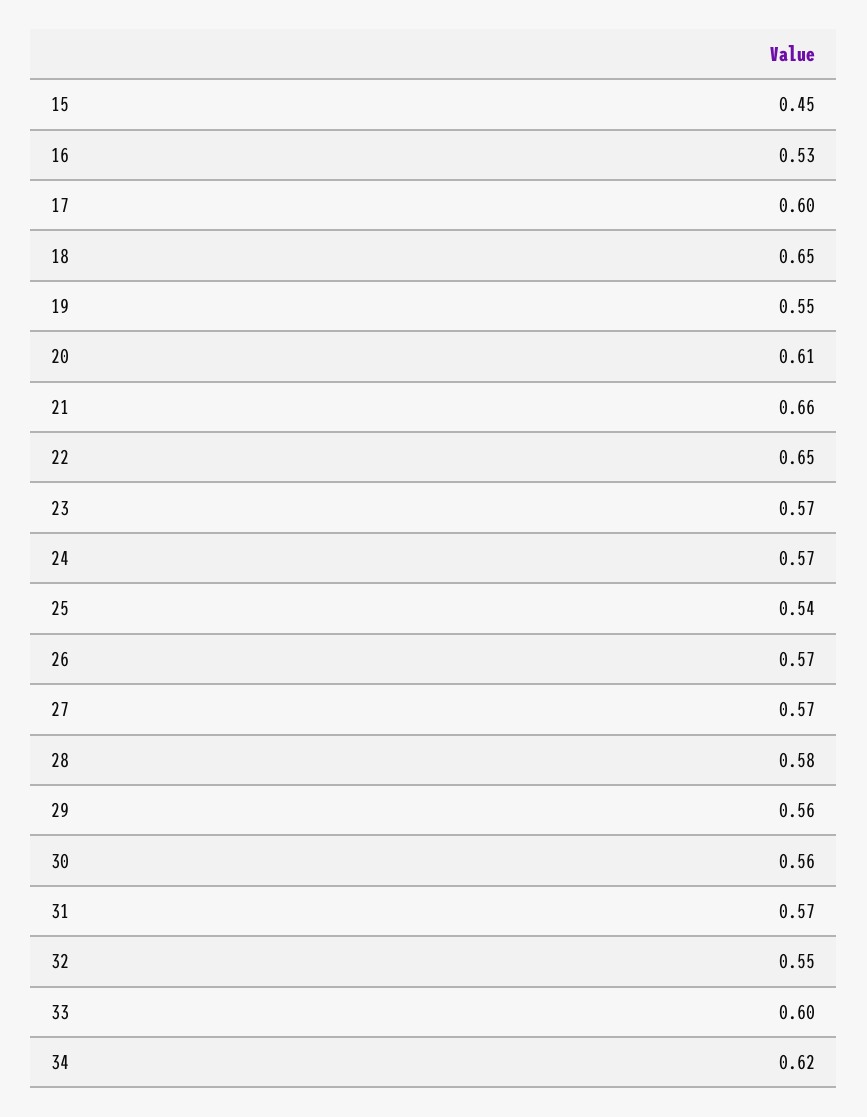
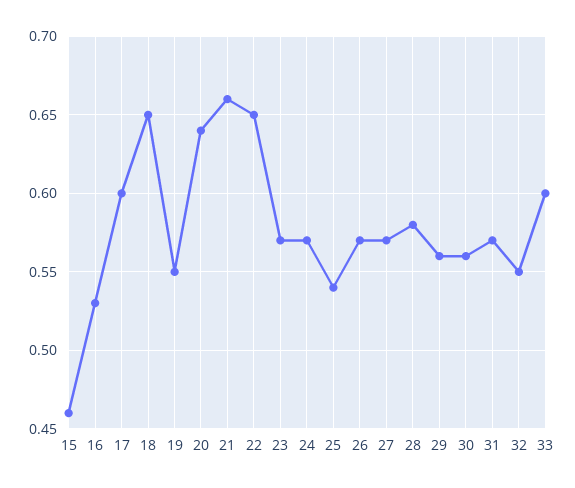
15: 0.45 -> 0.46
20: 0.61 -> 0.64
34: 0.62 -> none

